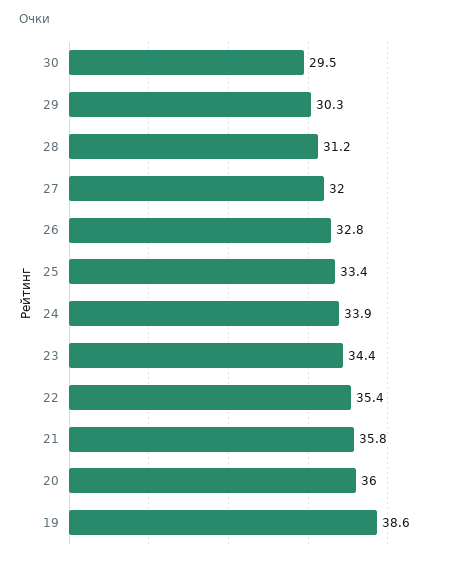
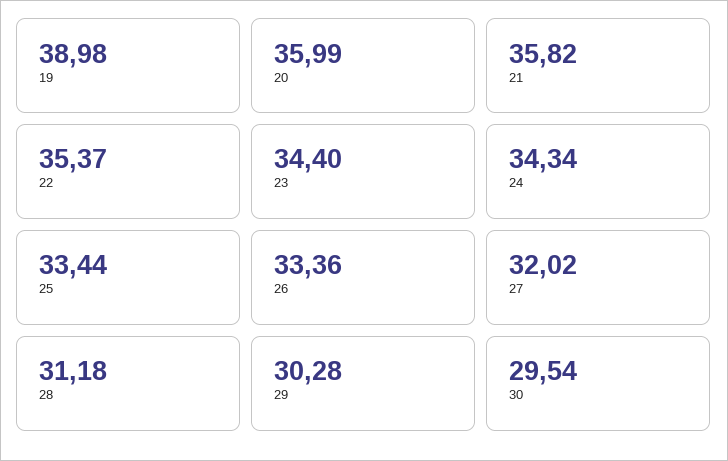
26: 32.8 -> 33.36
24: 33.9 -> 34.34
19: 38.6 -> 38.98

